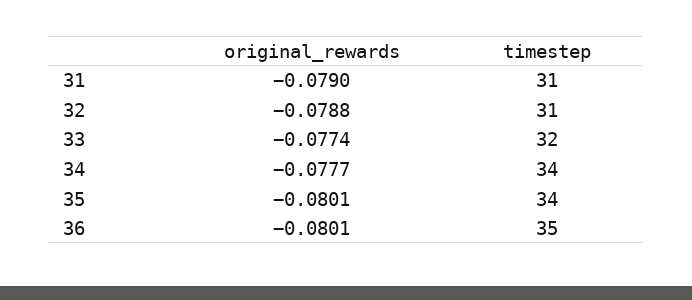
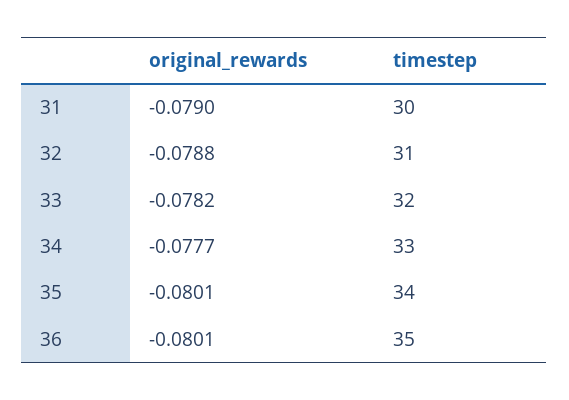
timestep, 31: 31 -> 30
original_rewards, 33: -0.0774 -> -0.0782
timestep, 34: 34 -> 33

